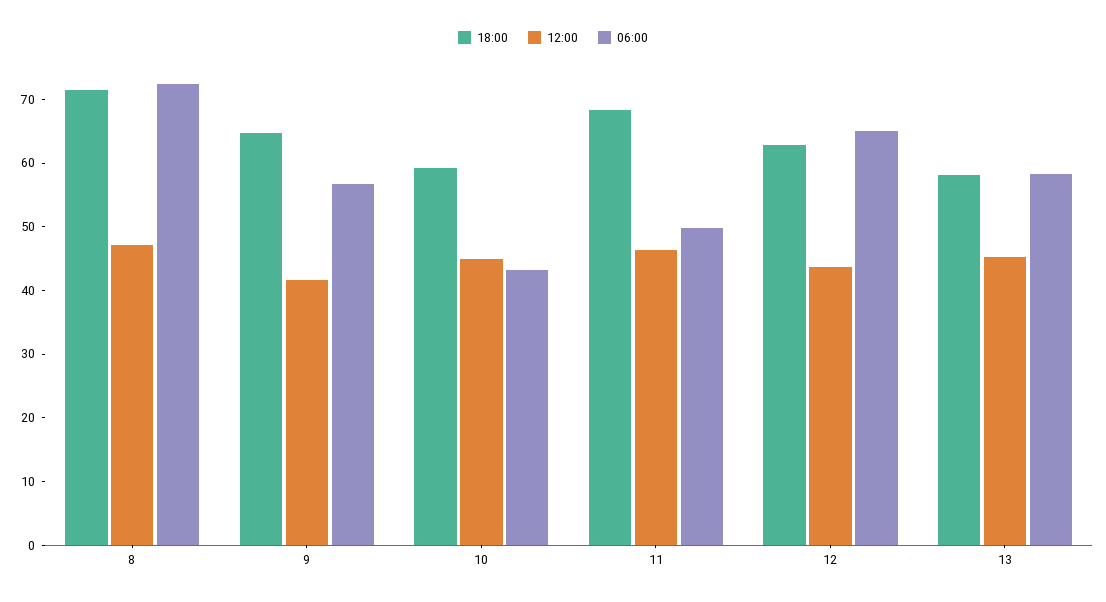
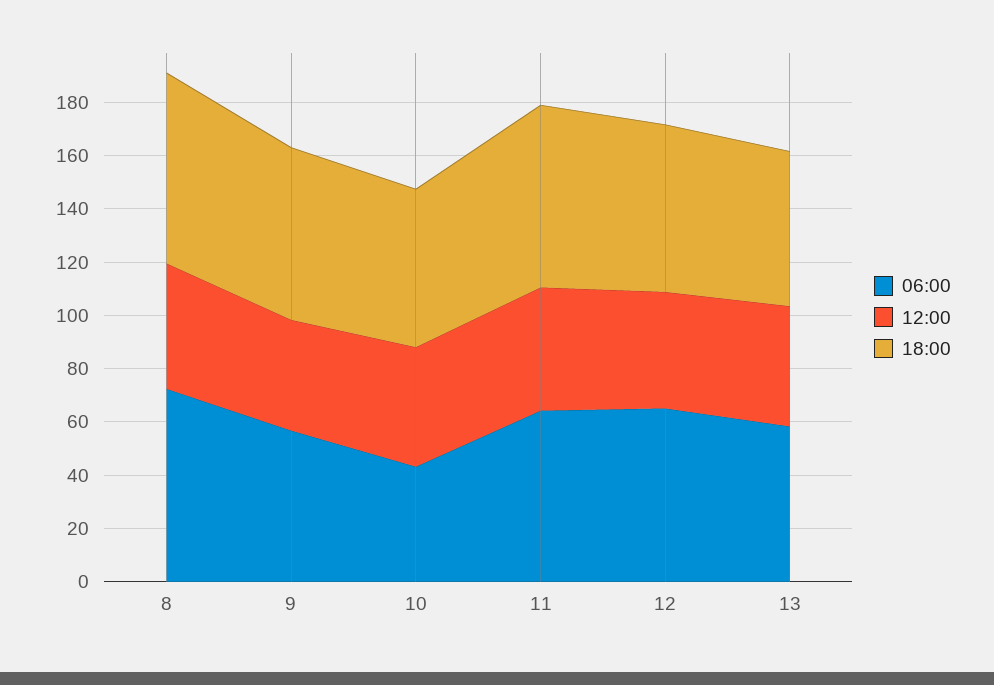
06:00, 11: 50 -> 65

